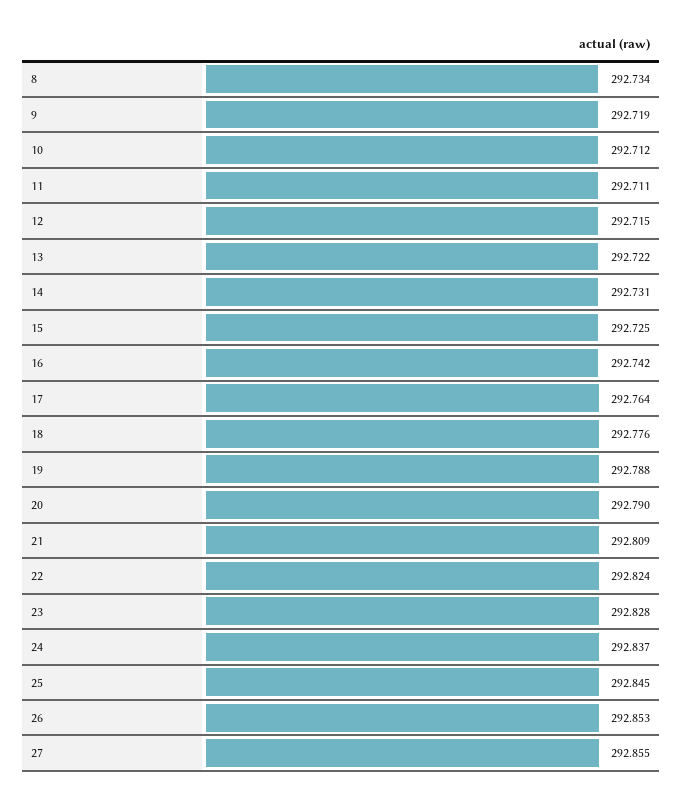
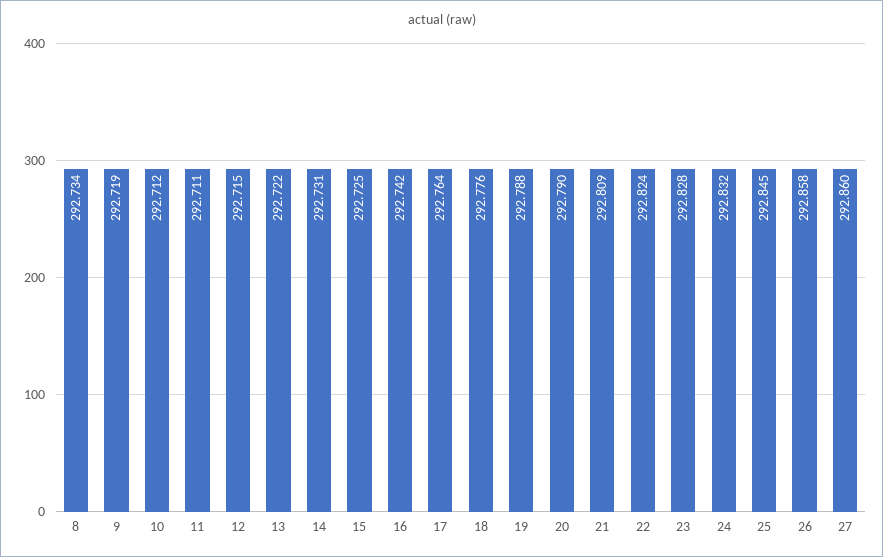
24: 292.837 -> 292.832
26: 292.853 -> 292.858
27: 292.855 -> 292.86

